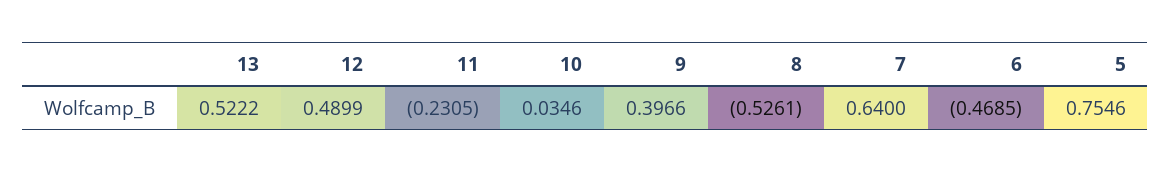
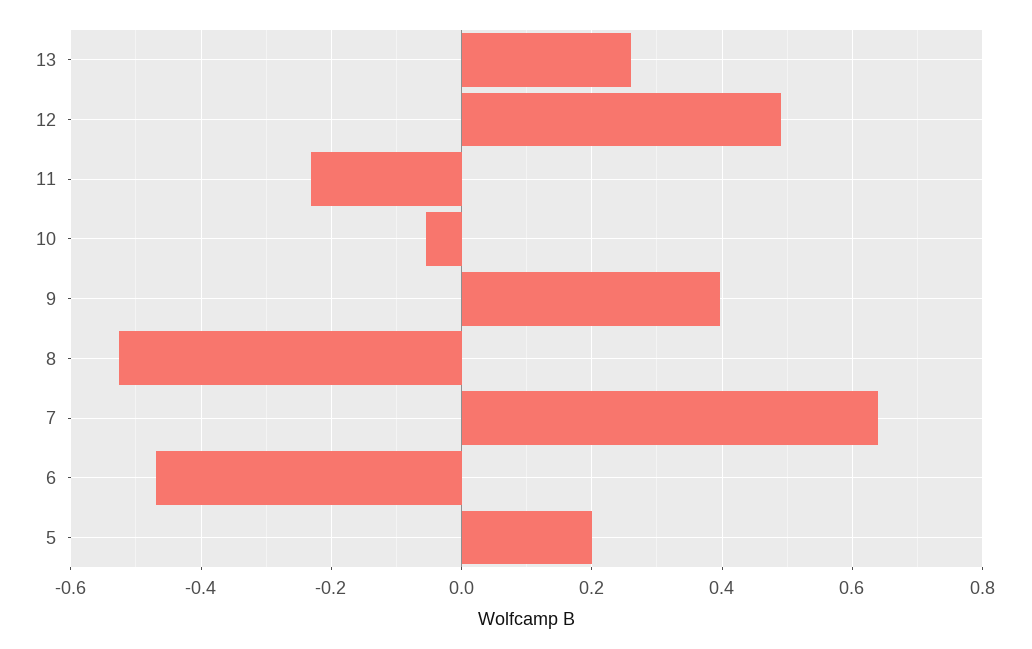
13: 0.5222 -> 0.26
10: 0.0346 -> -0.06
5: 0.7546 -> 0.2

